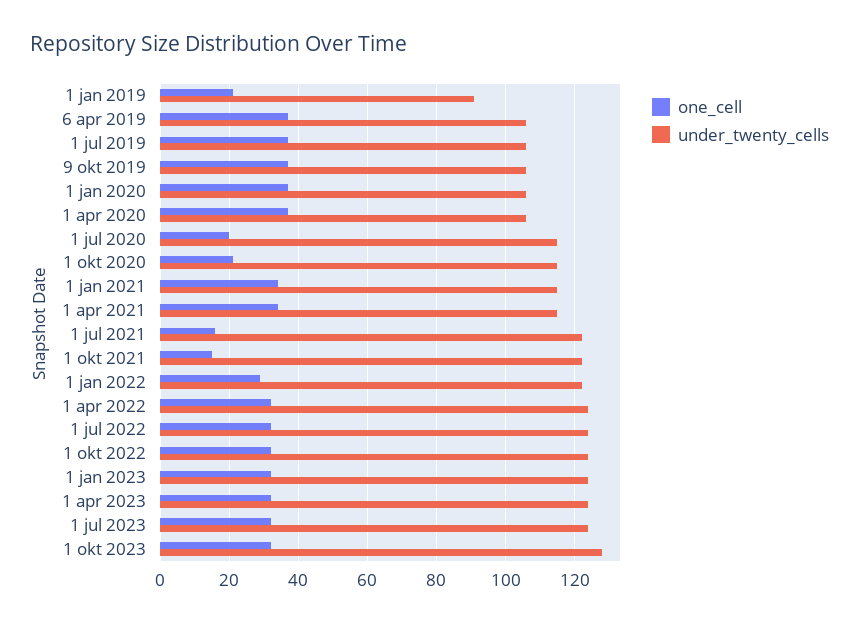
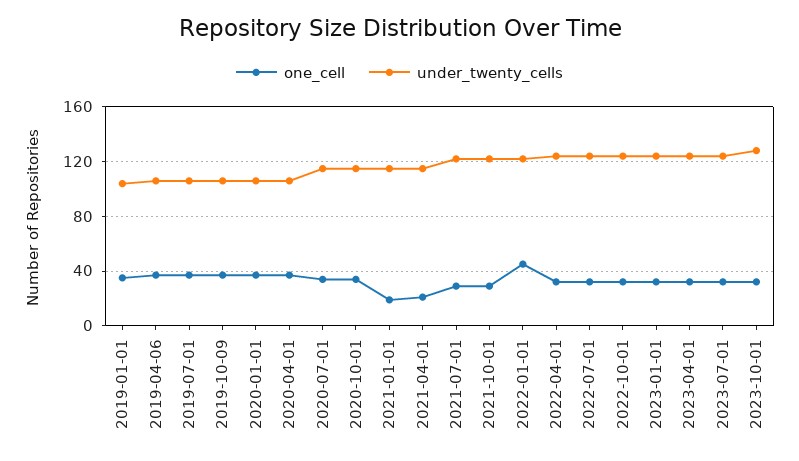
one_cell, 1 jan 2019: 20 -> 35
under_twenty_cells, 1 jan 2019: 90 -> 105
one_cell, 1 jul 2020: 20 -> 35
one_cell, 1 okt 2020: 20 -> 35
one_cell, 1 jan 2021: 35 -> 20
one_cell, 1 apr 2021: 35 -> 20
one_cell, 1 jul 2021: 15 -> 30
one_cell, 1 okt 2021: 15 -> 30
one_cell, 1 jan 2022: 30 -> 45

